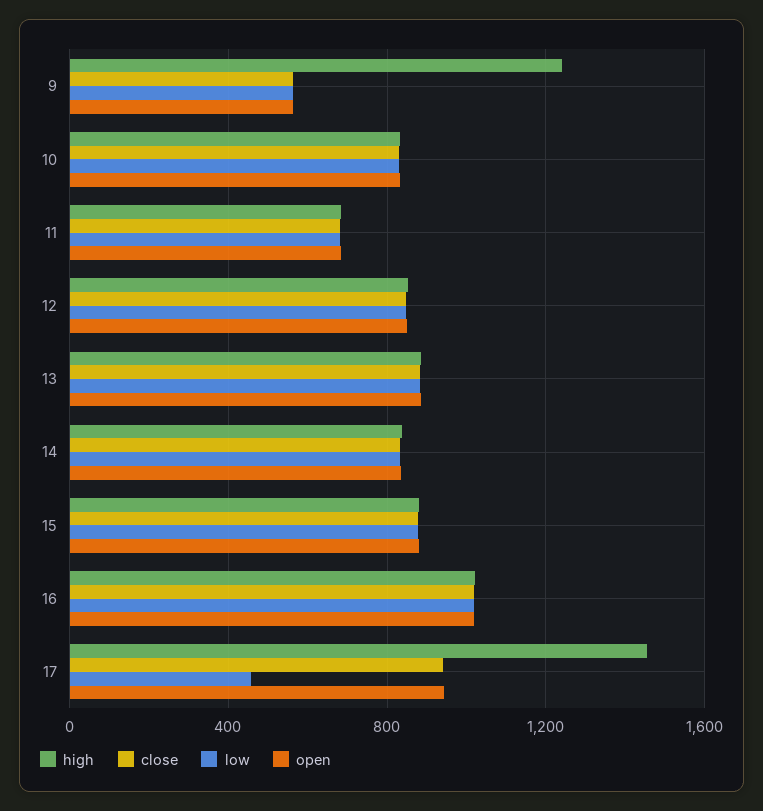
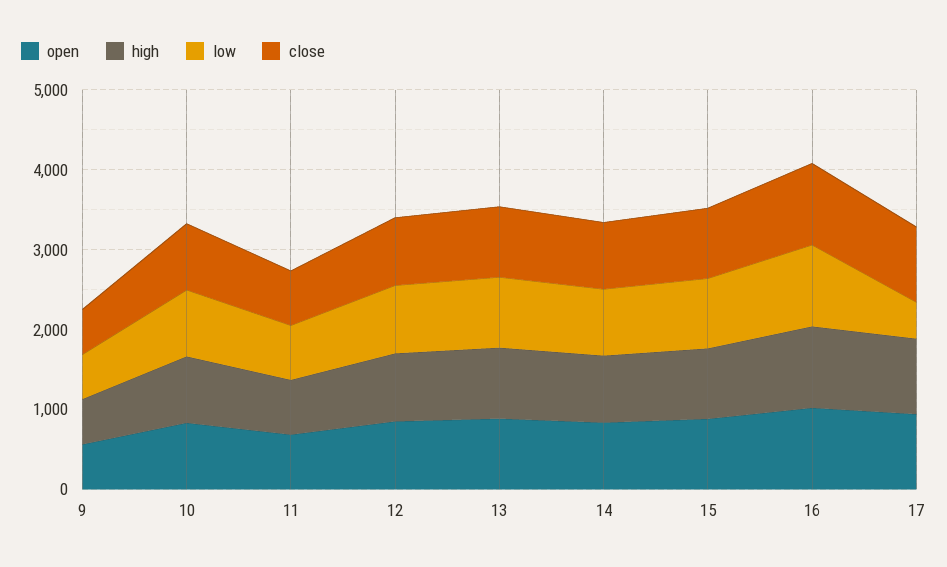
high, 9: 1250 -> 600
high, 17: 1450 -> 1000

